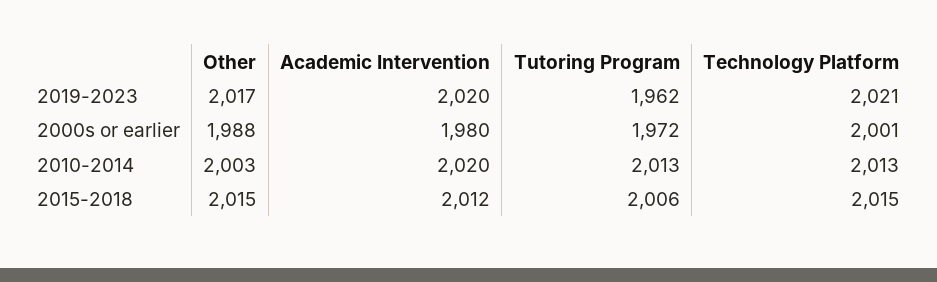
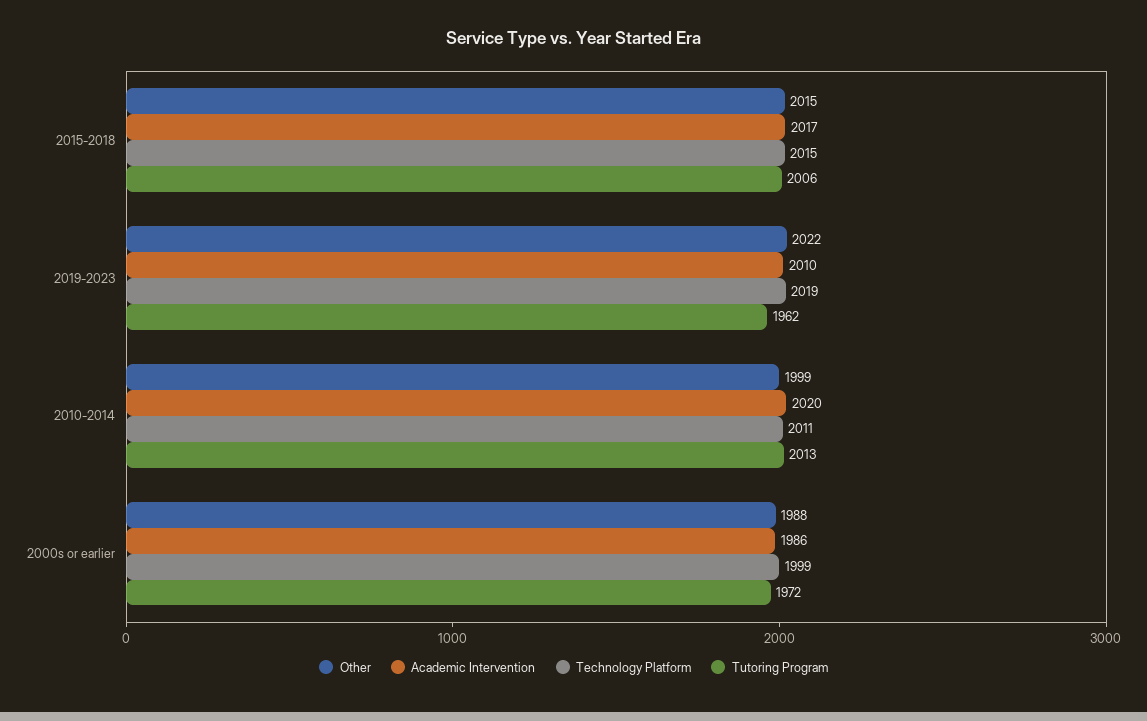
Other, 2019-2023: 2017 -> 2022
Academic Intervention, 2019-2023: 2020 -> 2010
Technology Platform, 2019-2023: 2021 -> 2019
Academic Intervention, 2000s or earlier: 1980 -> 1986
Technology Platform, 2000s or earlier: 2001 -> 1999
Other, 2010-2014: 2003 -> 1999
Technology Platform, 2010-2014: 2013 -> 2011
Academic Intervention, 2015-2018: 2012 -> 2017

